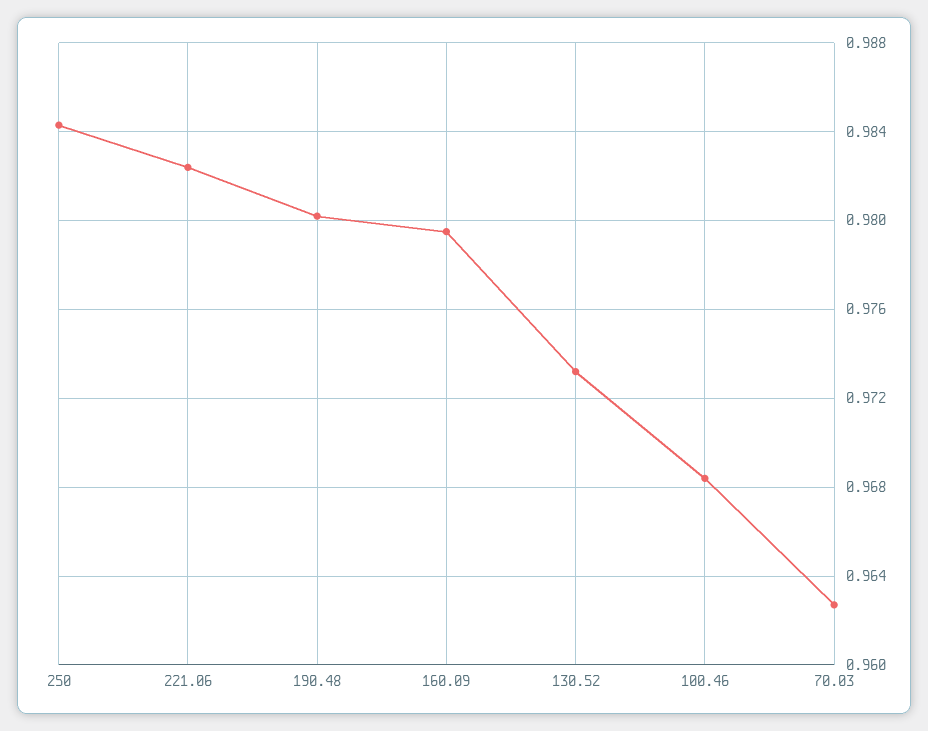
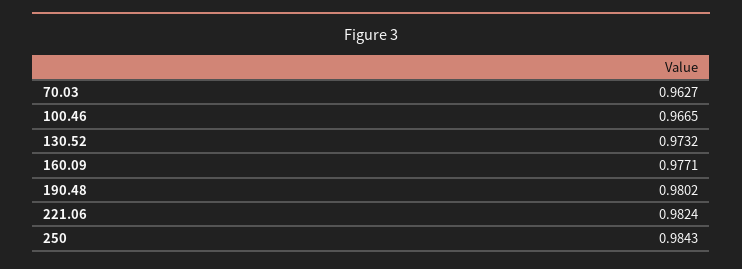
160.09: 0.9795 -> 0.9771
100.46: 0.9685 -> 0.9665

